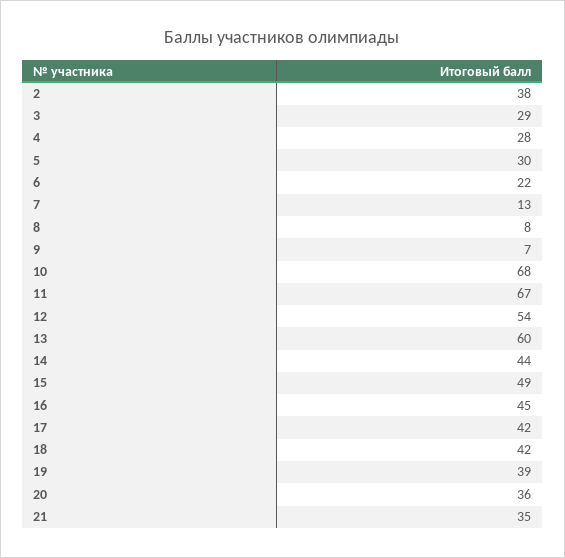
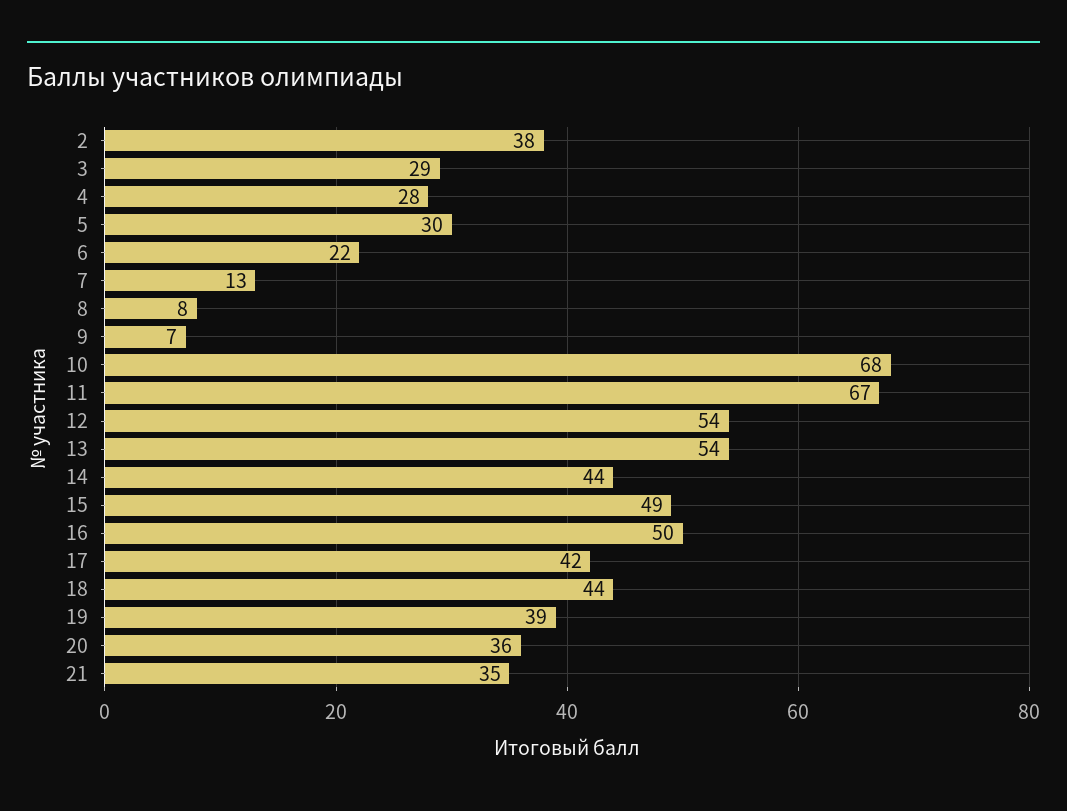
13: 60 -> 54
16: 45 -> 50
18: 42 -> 44

